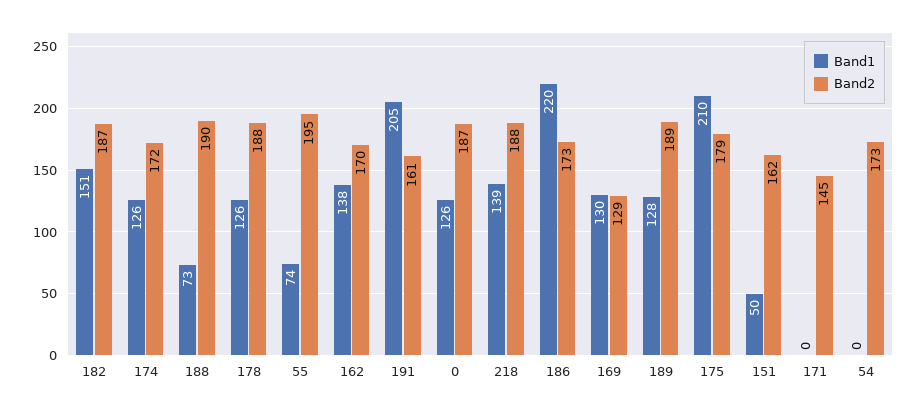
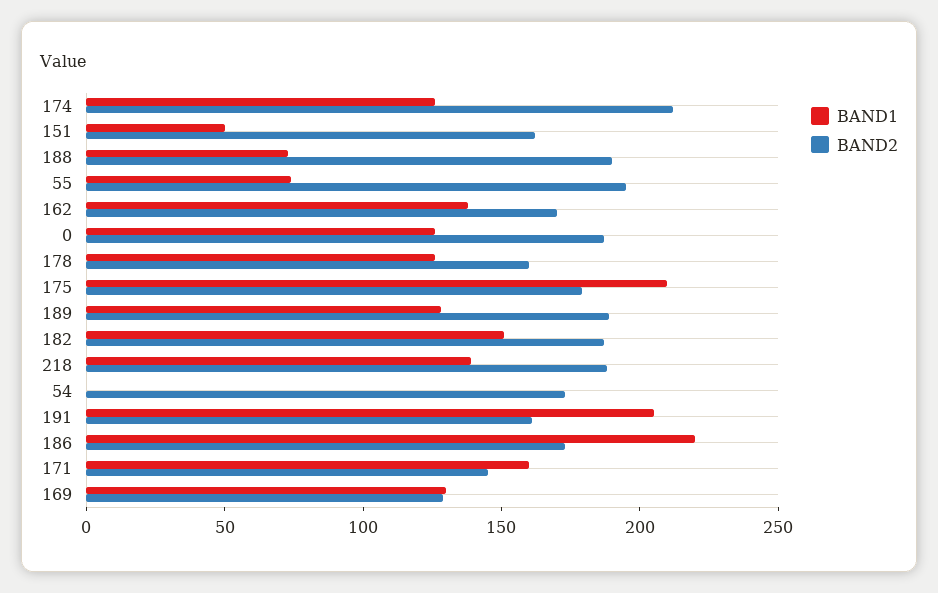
Band2, 174: 172 -> 210
Band2, 178: 188 -> 160
Band1, 171: 0 -> 160

